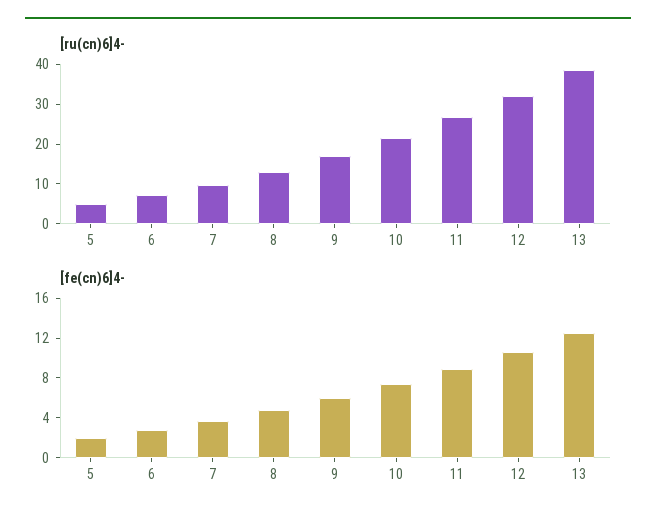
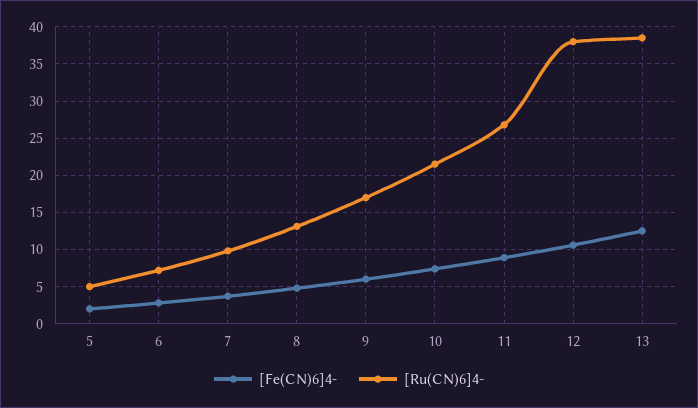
[ru(cn)6]4-, 12: 32.5 -> 38

